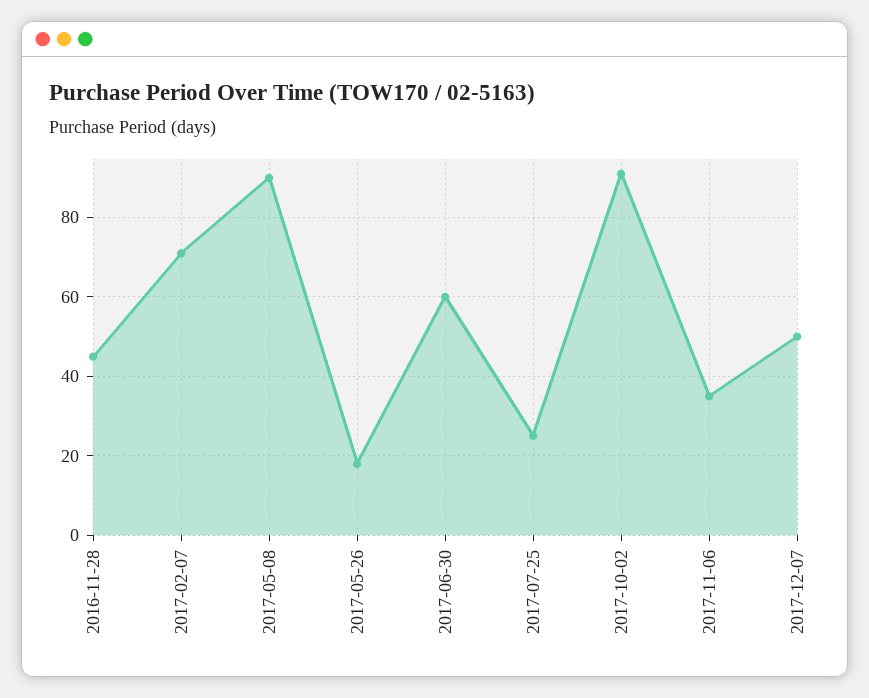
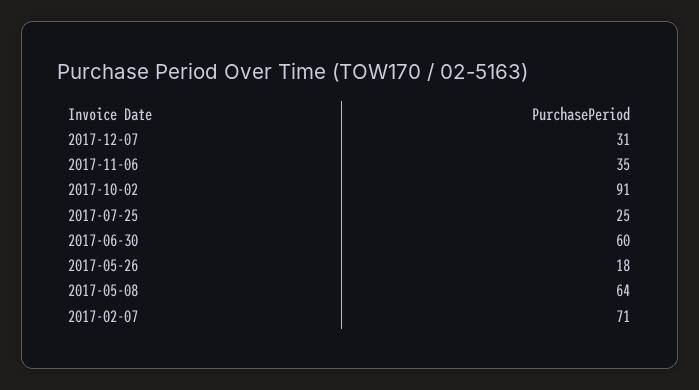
2016-11-28: 45 -> none
2017-05-08: 90 -> 64
2017-12-07: 50 -> 31

